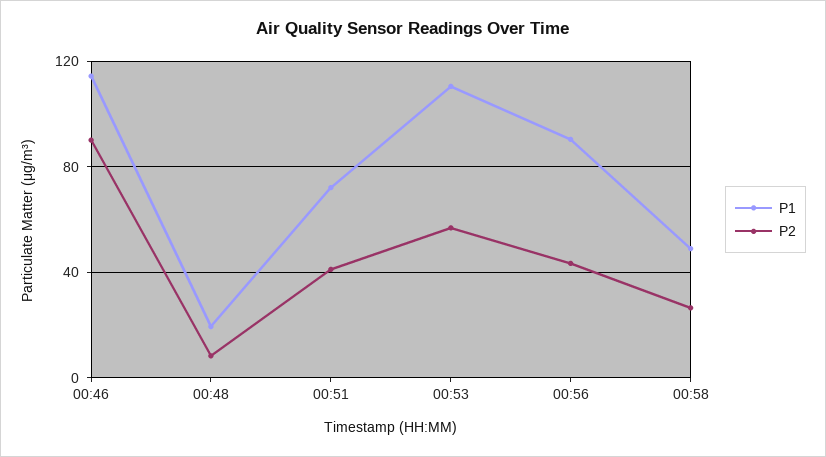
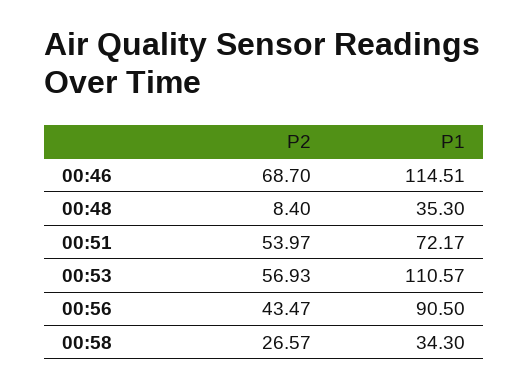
P2, 00:46: 90 -> 68.7
P1, 00:48: 20 -> 35.3
P2, 00:51: 40 -> 53.97
P1, 00:58: 50 -> 34.3

